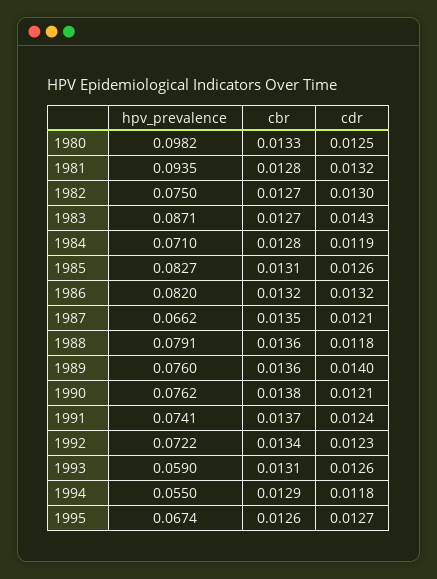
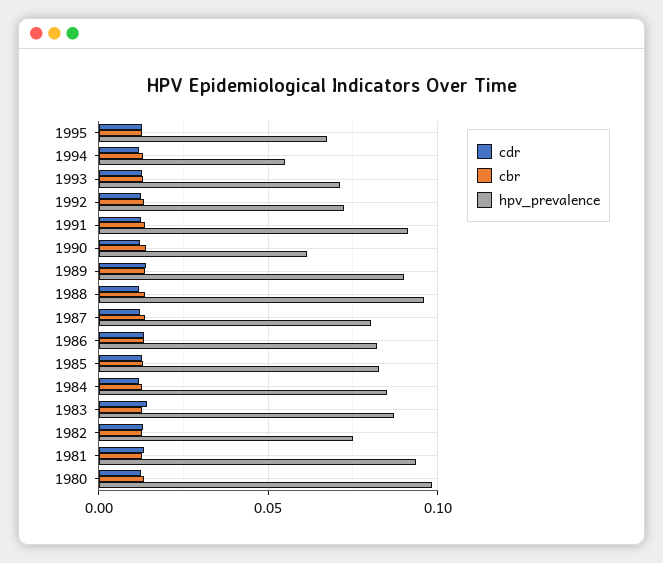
hpv_prevalence, 1984: 0.071 -> 0.085
hpv_prevalence, 1987: 0.0662 -> 0.08
hpv_prevalence, 1988: 0.0791 -> 0.095
hpv_prevalence, 1989: 0.076 -> 0.09
hpv_prevalence, 1990: 0.0762 -> 0.06
hpv_prevalence, 1991: 0.0741 -> 0.09
hpv_prevalence, 1993: 0.059 -> 0.07

